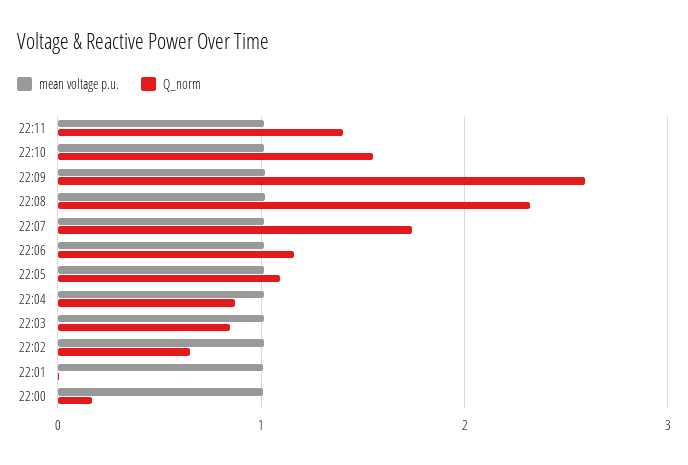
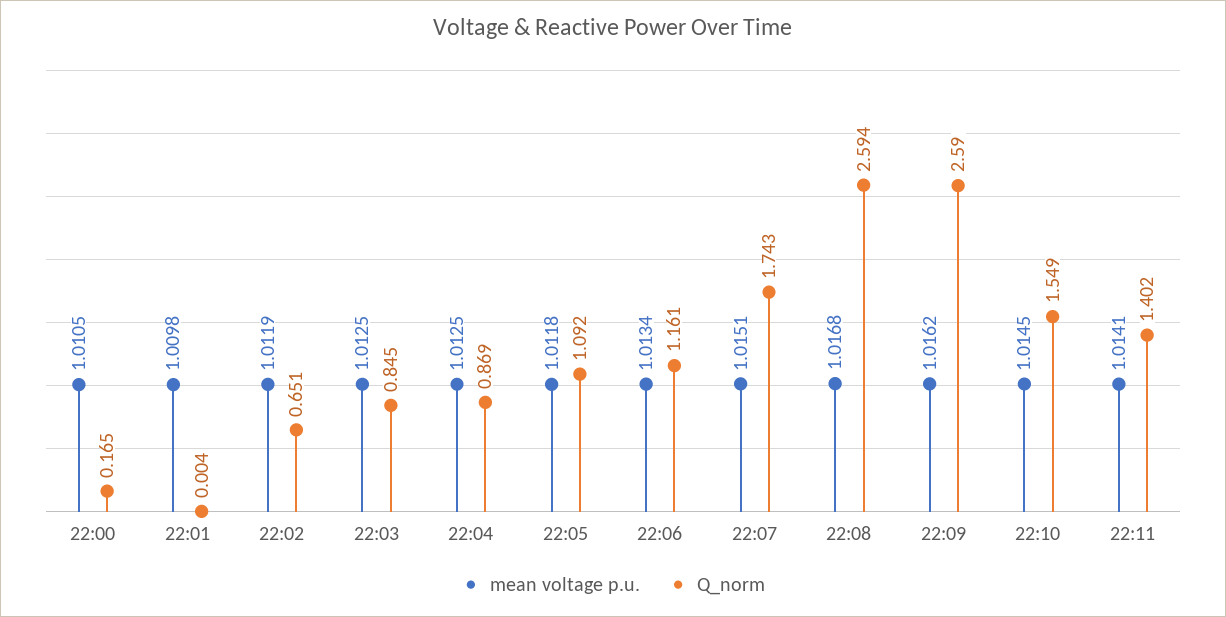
Q_norm, 22:08: 2.3 -> 2.594

